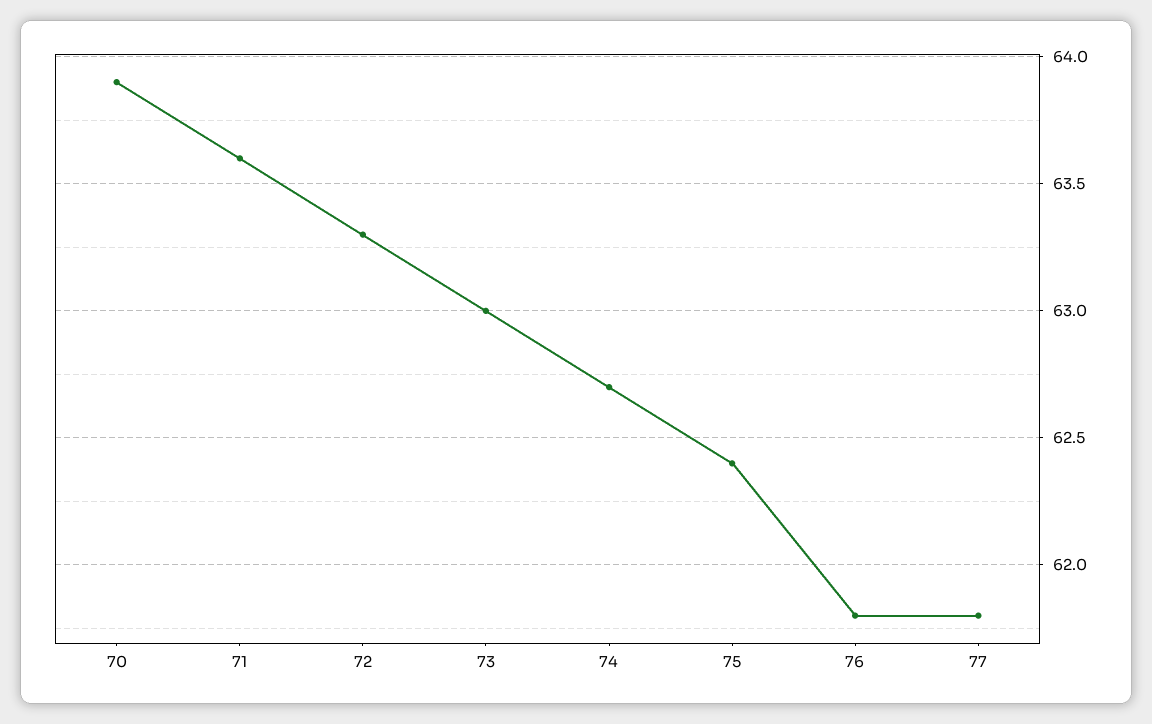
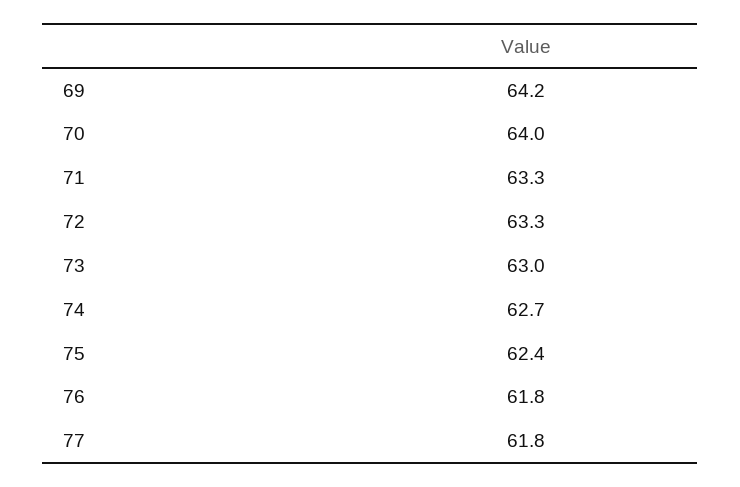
70: 63.9 -> 64
71: 63.6 -> 63.3
69: none -> 64.2

